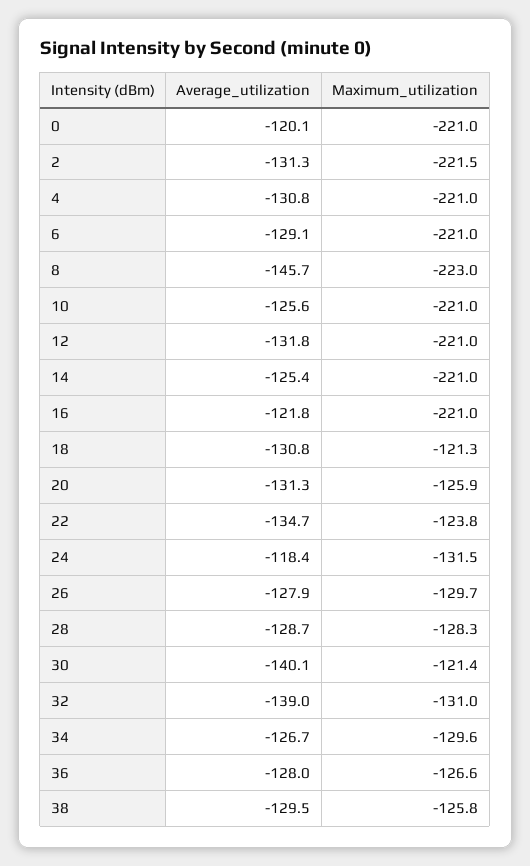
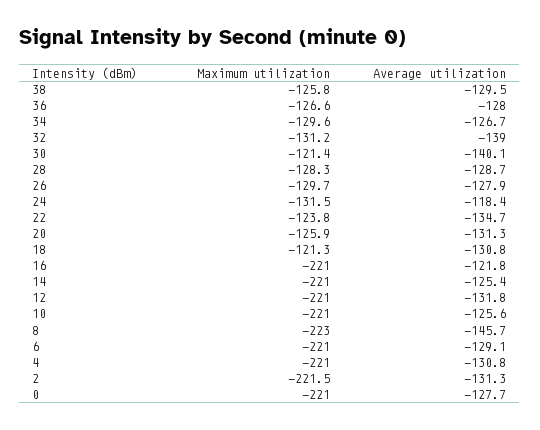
Average_utilization, 0: -120.1 -> -127.7
Maximum_utilization, 32: -131 -> -131.2

